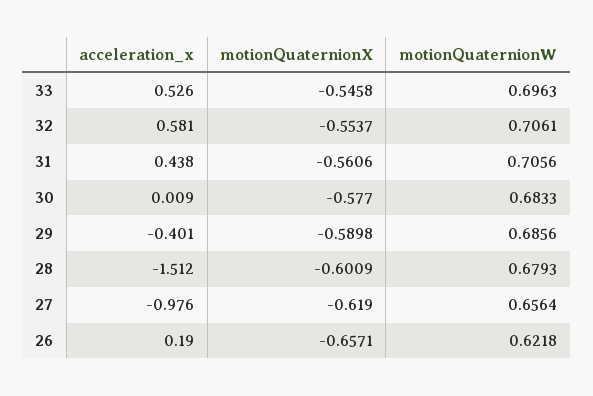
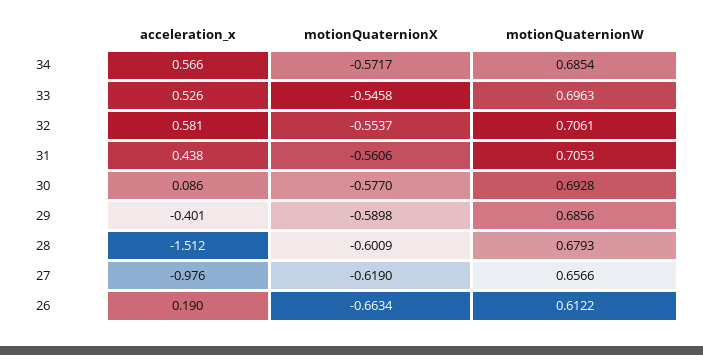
motionQuaternionW, 31: 0.7056 -> 0.7053
acceleration_x, 30: 0.009 -> 0.086
motionQuaternionW, 30: 0.6833 -> 0.6928
motionQuaternionW, 27: 0.6564 -> 0.6566
motionQuaternionX, 26: -0.6571 -> -0.6634
motionQuaternionW, 26: 0.6218 -> 0.6122
acceleration_x, 34: none -> 0.566
motionQuaternionX, 34: none -> -0.5717
motionQuaternionW, 34: none -> 0.6854

